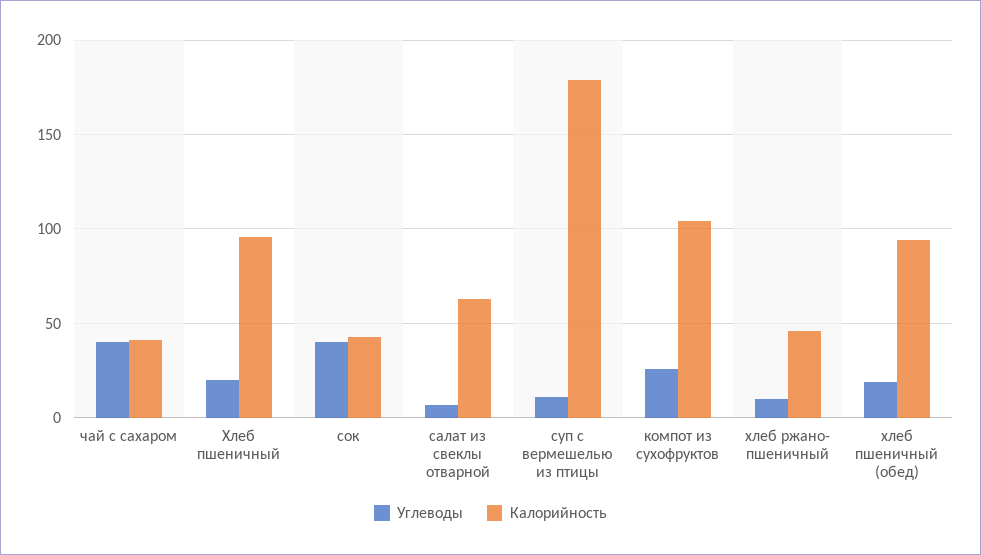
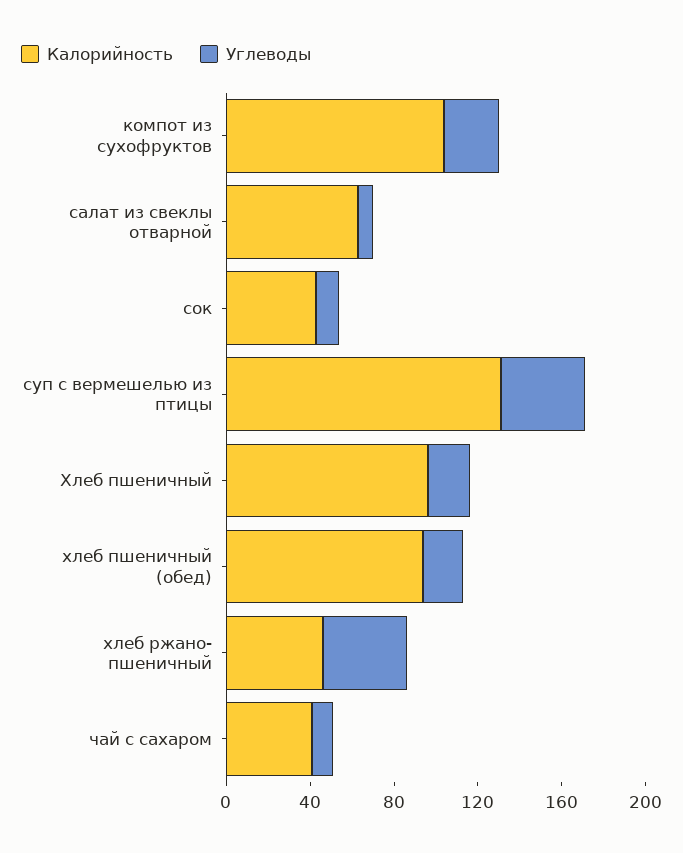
Углеводы, чай с сахаром: 40 -> 10
Углеводы, сок: 40 -> 10
Углеводы, суп с вермешелью из птицы: 10 -> 40
Калорийность, суп с вермешелью из птицы: 180 -> 130
Углеводы, хлеб ржано- пшеничный: 10 -> 40

